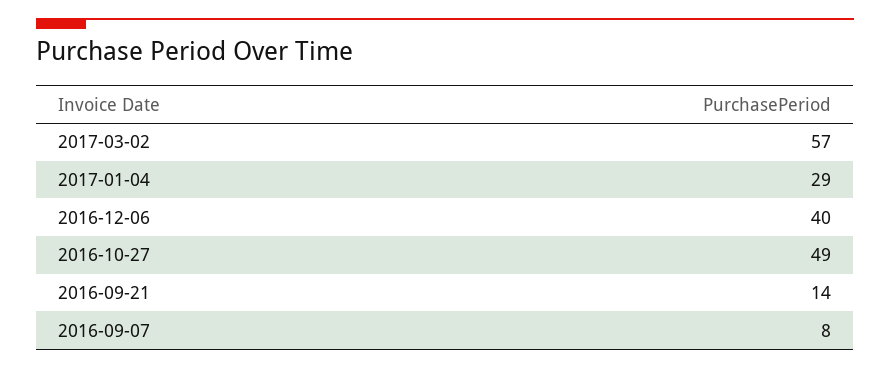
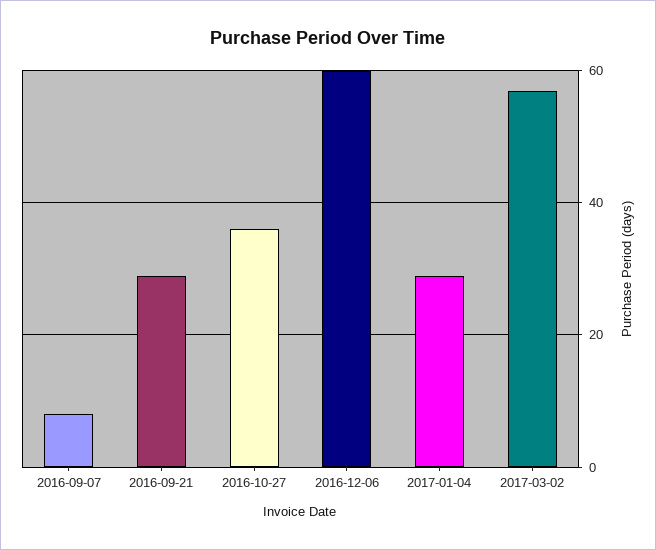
2016-12-06: 40 -> 60
2016-10-27: 49 -> 35
2016-09-21: 14 -> 30

